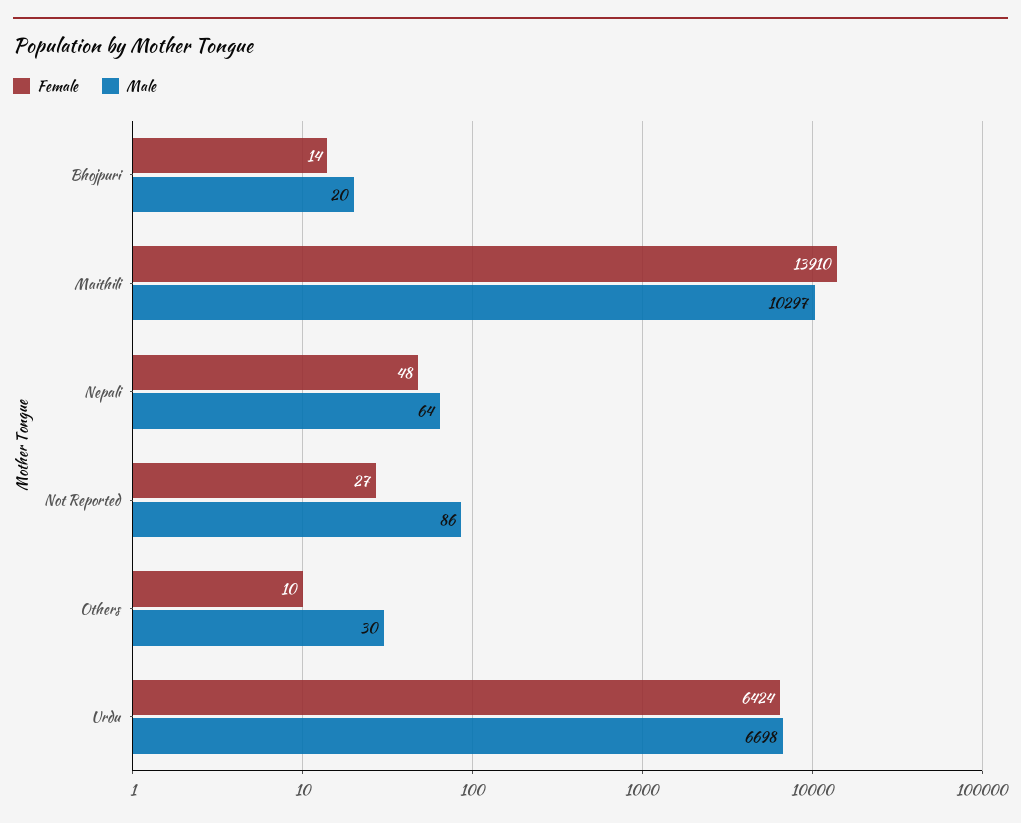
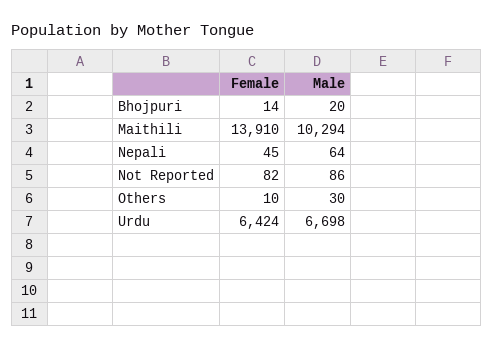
Male, Maithili: 10297 -> 10294
Female, Nepali: 48 -> 45
Female, Not Reported: 27 -> 82

